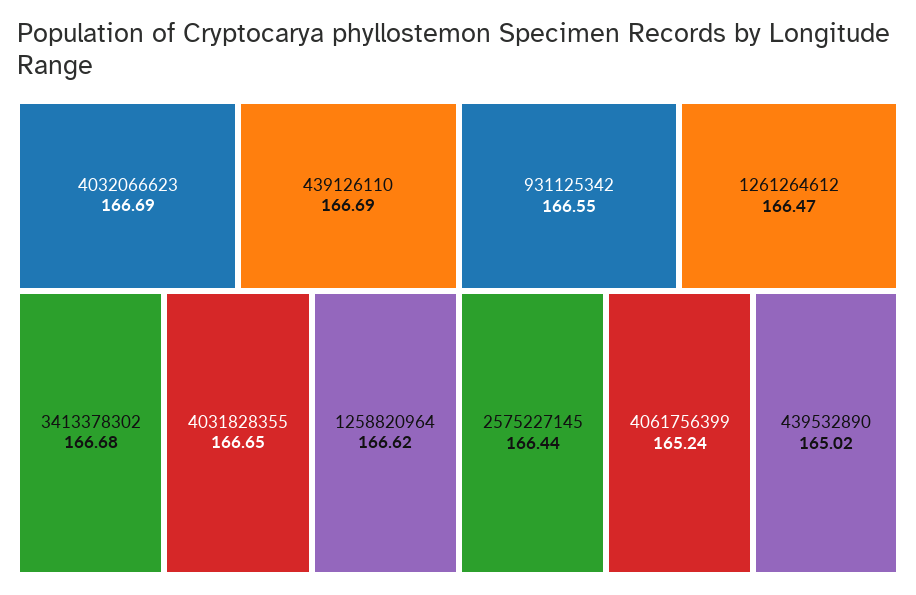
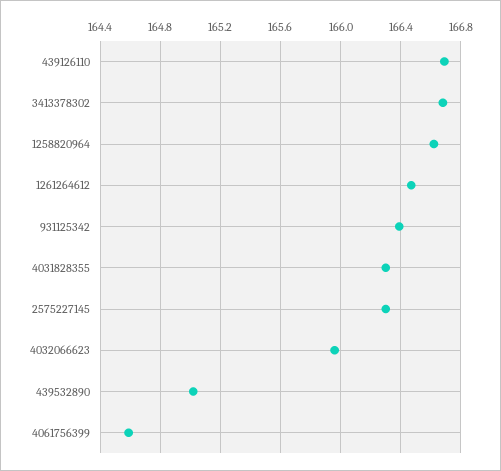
4032066623: 166.69 -> 165.95
4031828355: 166.65 -> 166.3
931125342: 166.55 -> 166.4
2575227145: 166.44 -> 166.3
4061756399: 165.24 -> 164.6

